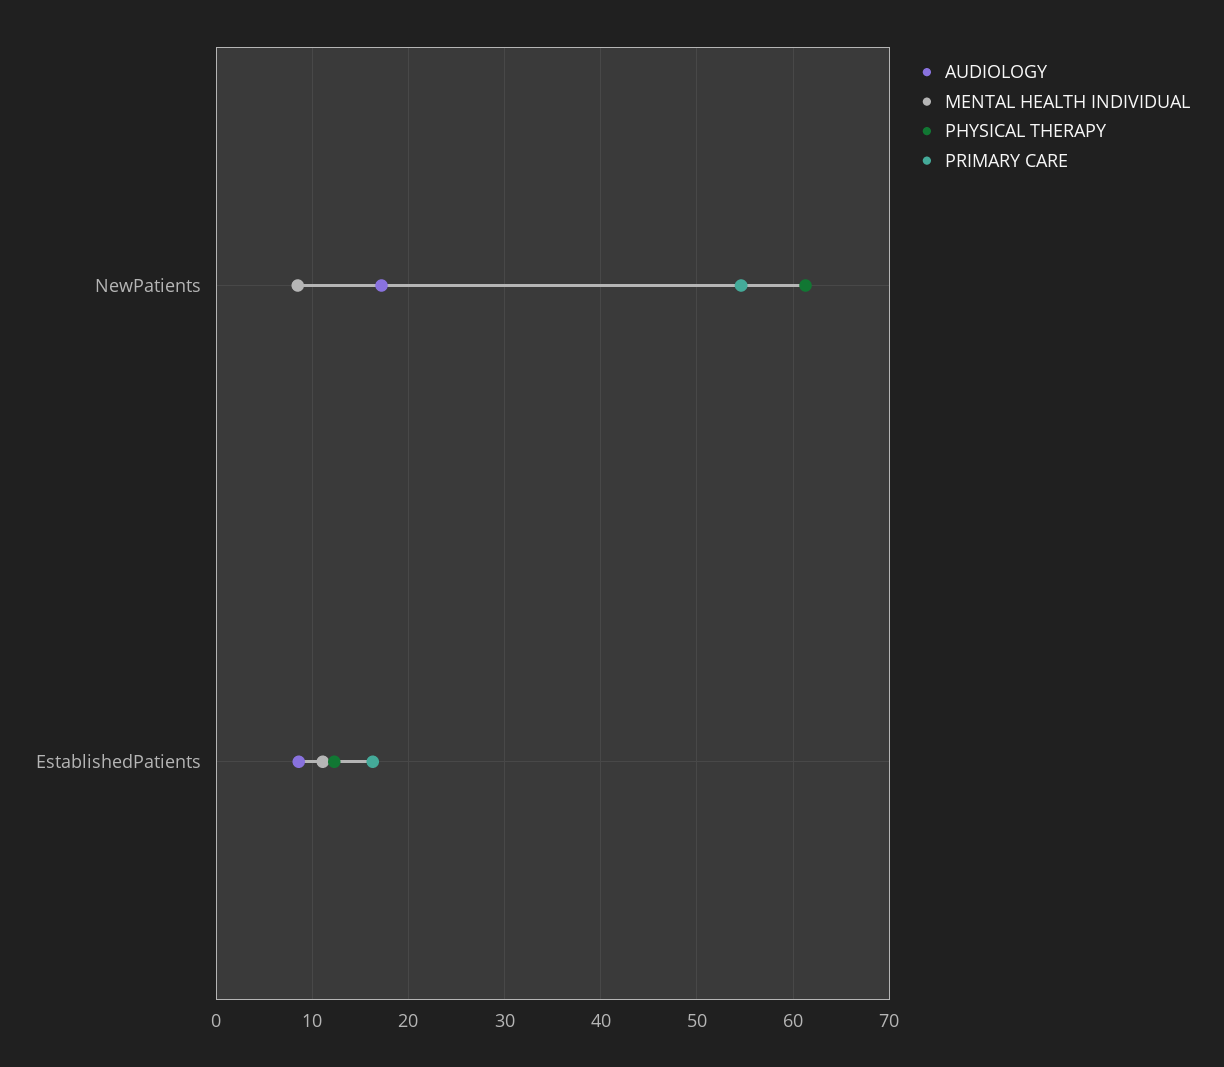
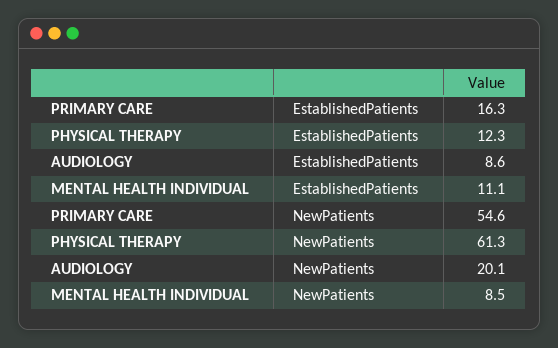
AUDIOLOGY, NewPatients: 17 -> 20.1

